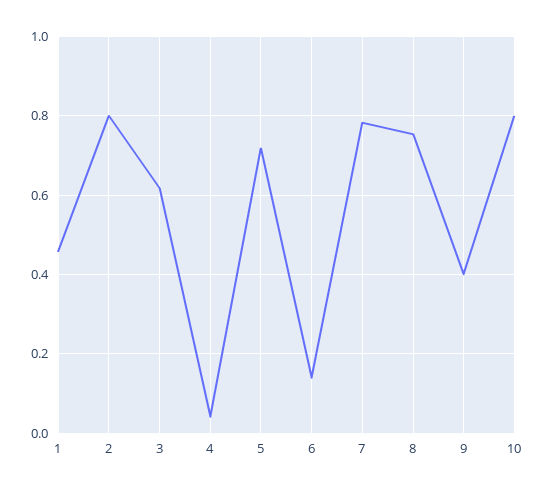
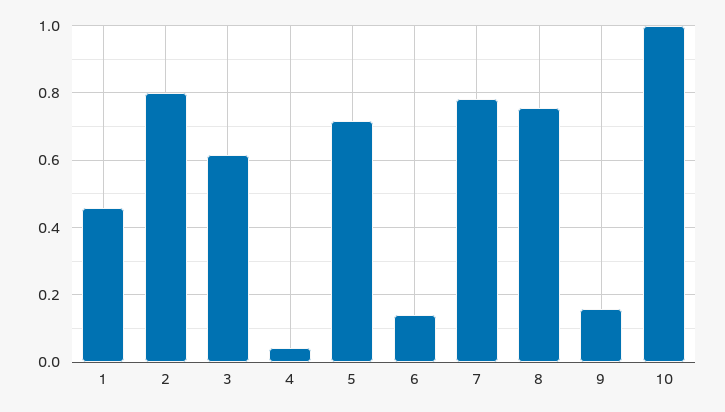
9: 0.4 -> 0.16
10: 0.8 -> 1

